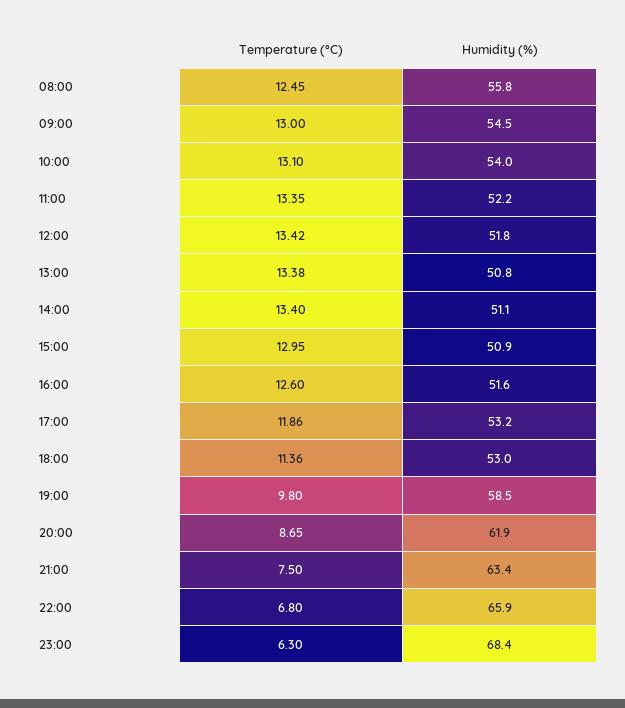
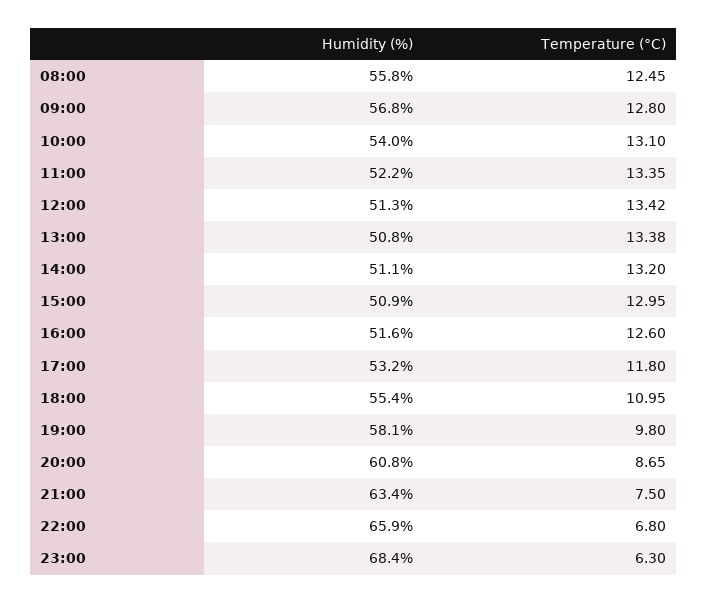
Temperature (°C), 09:00: 13 -> 12.8
Humidity (%), 09:00: 54.5 -> 56.8
Humidity (%), 12:00: 51.8 -> 51.3
Temperature (°C), 14:00: 13.4 -> 13.2
Temperature (°C), 17:00: 11.86 -> 11.8
Temperature (°C), 18:00: 11.36 -> 10.95
Humidity (%), 18:00: 53 -> 55.4
Humidity (%), 19:00: 58.5 -> 58.1
Humidity (%), 20:00: 61.9 -> 60.8

